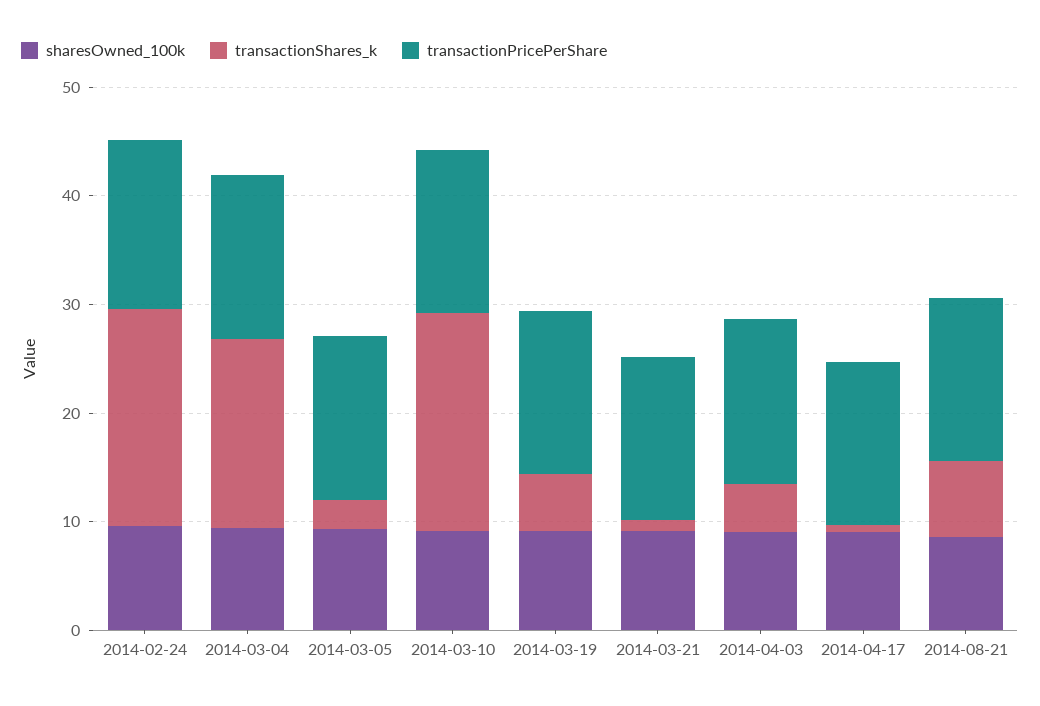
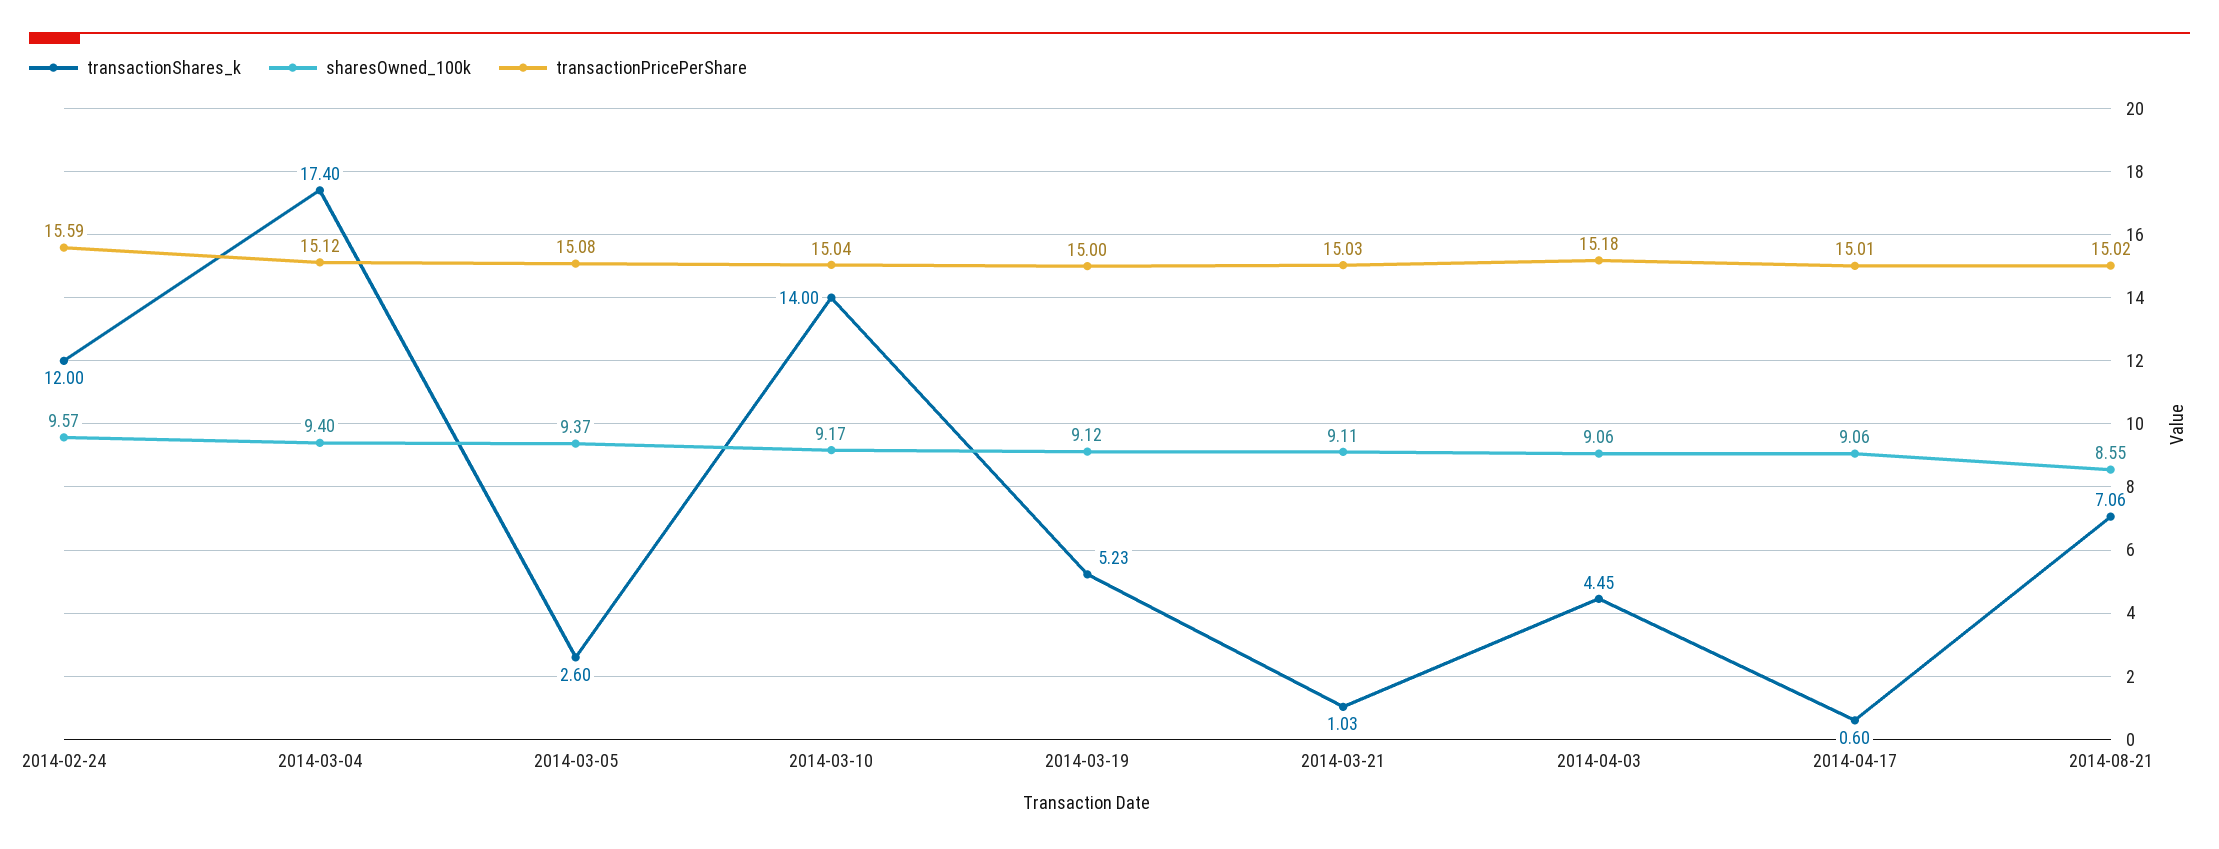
transactionShares_k, 2014-02-24: 20 -> 12
transactionShares_k, 2014-03-10: 20 -> 14

